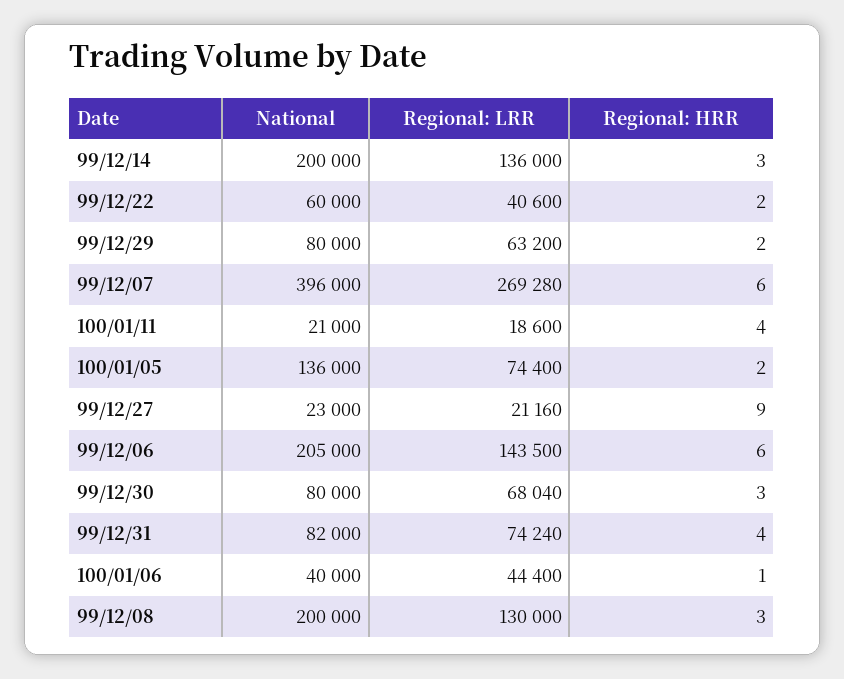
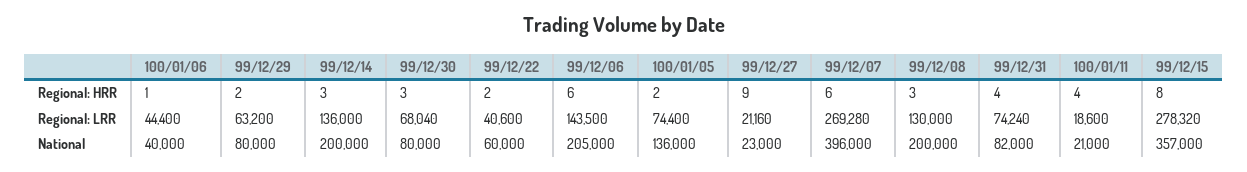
Regional: HRR, 99/12/15: none -> 8
Regional: LRR, 99/12/15: none -> 278320
National, 99/12/15: none -> 357000

